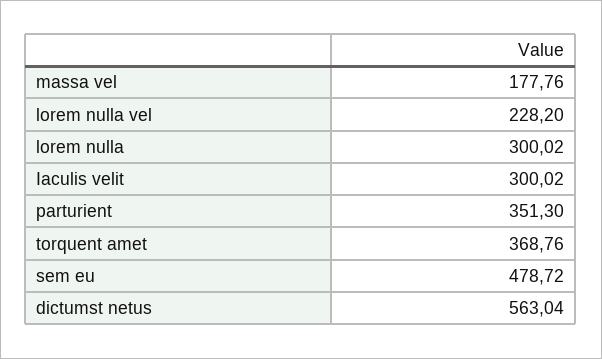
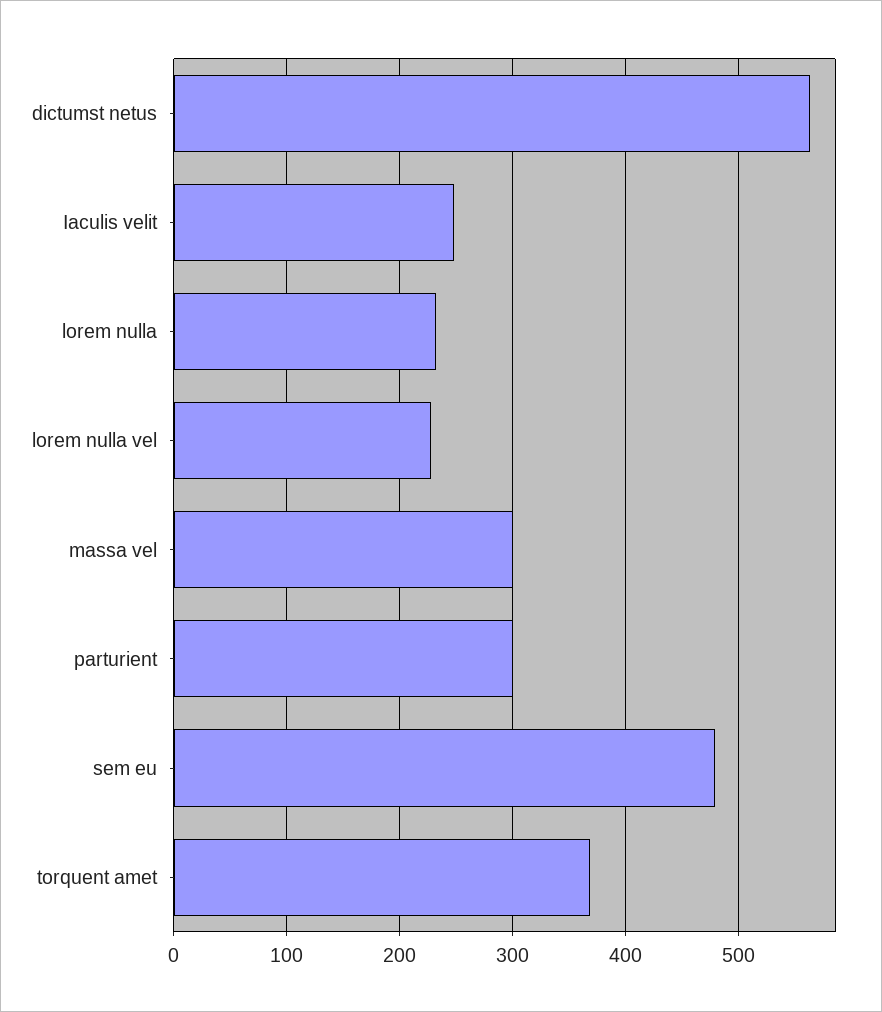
massa vel: 177.76 -> 300
lorem nulla: 300.02 -> 230
Iaculis velit: 300.02 -> 250
parturient: 351.3 -> 300

